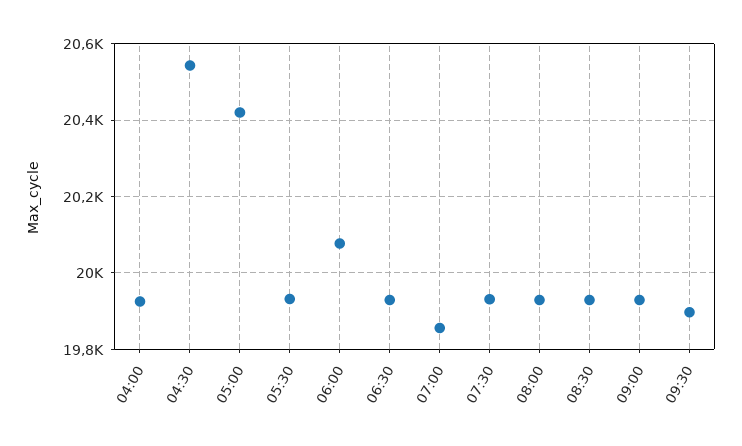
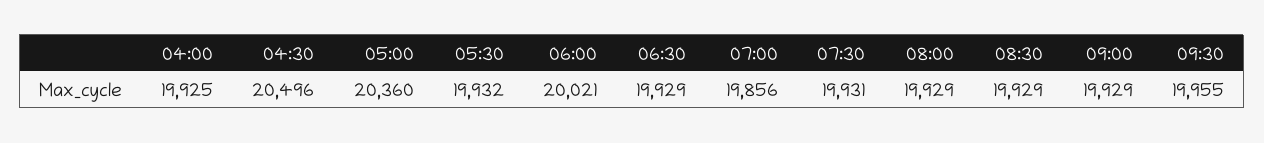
04:30: 20540 -> 20496
05:00: 20420 -> 20360
06:00: 20080 -> 20021
09:30: 19900 -> 19955

